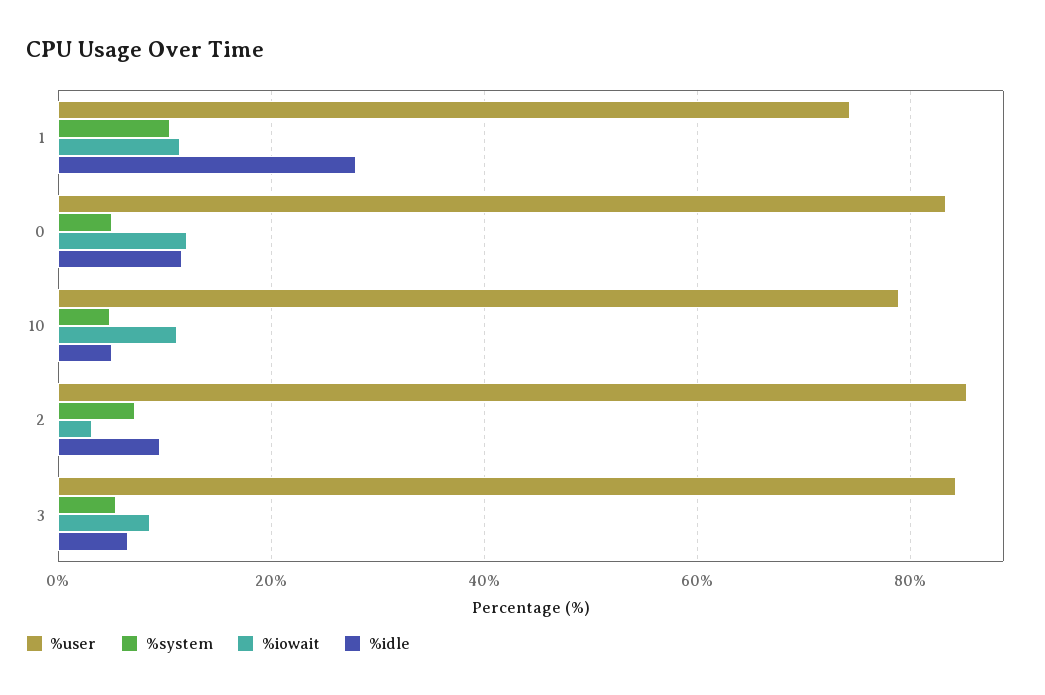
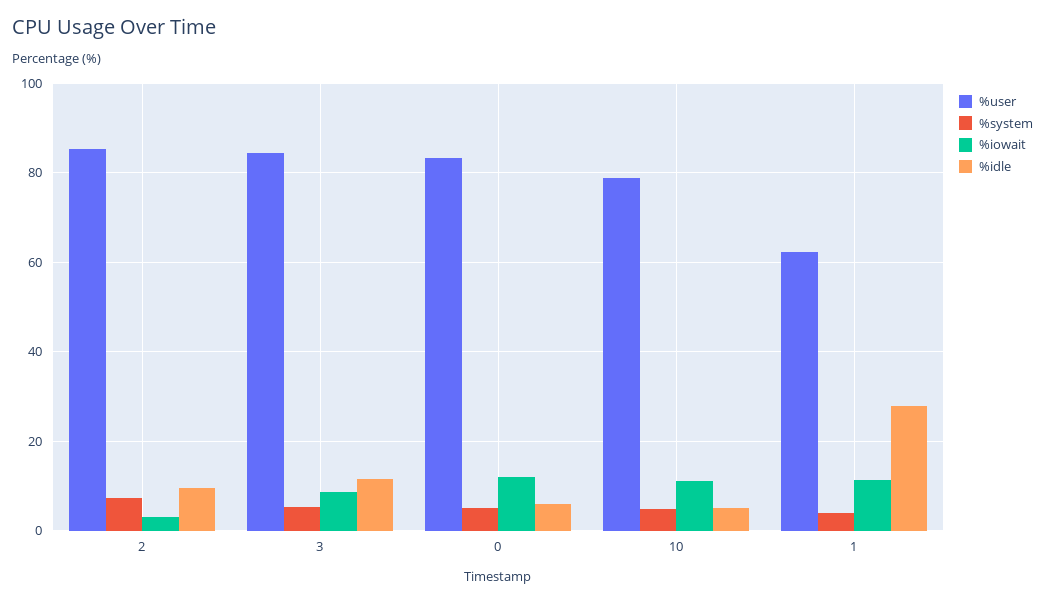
%user, 1: 74 -> 62
%system, 1: 10 -> 4
%idle, 0: 12 -> 6
%idle, 3: 6 -> 12

